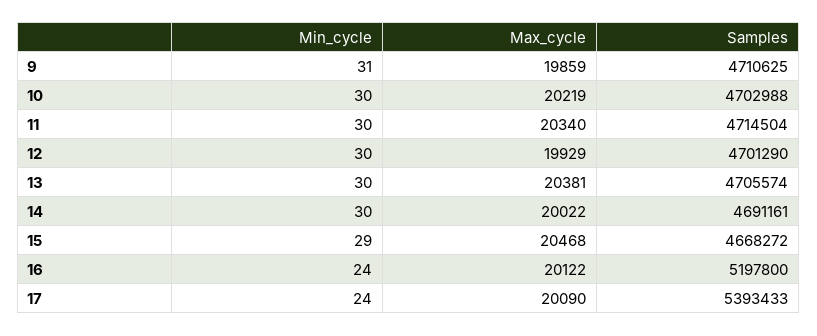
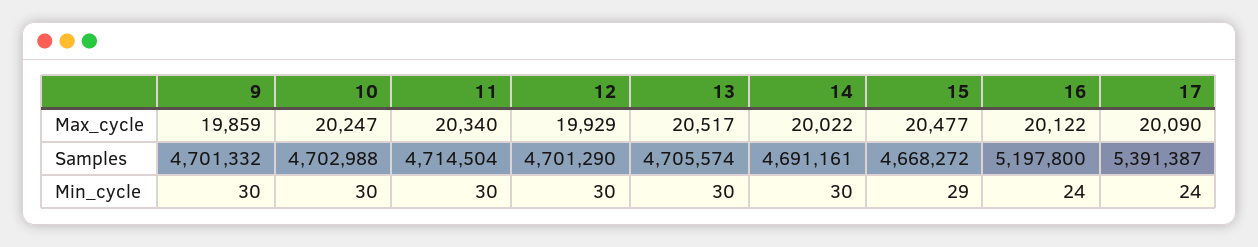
Min_cycle, 9: 31 -> 30
Samples, 9: 4710625 -> 4701332
Max_cycle, 10: 20219 -> 20247
Max_cycle, 13: 20381 -> 20517
Max_cycle, 15: 20468 -> 20477
Samples, 17: 5393433 -> 5391387

